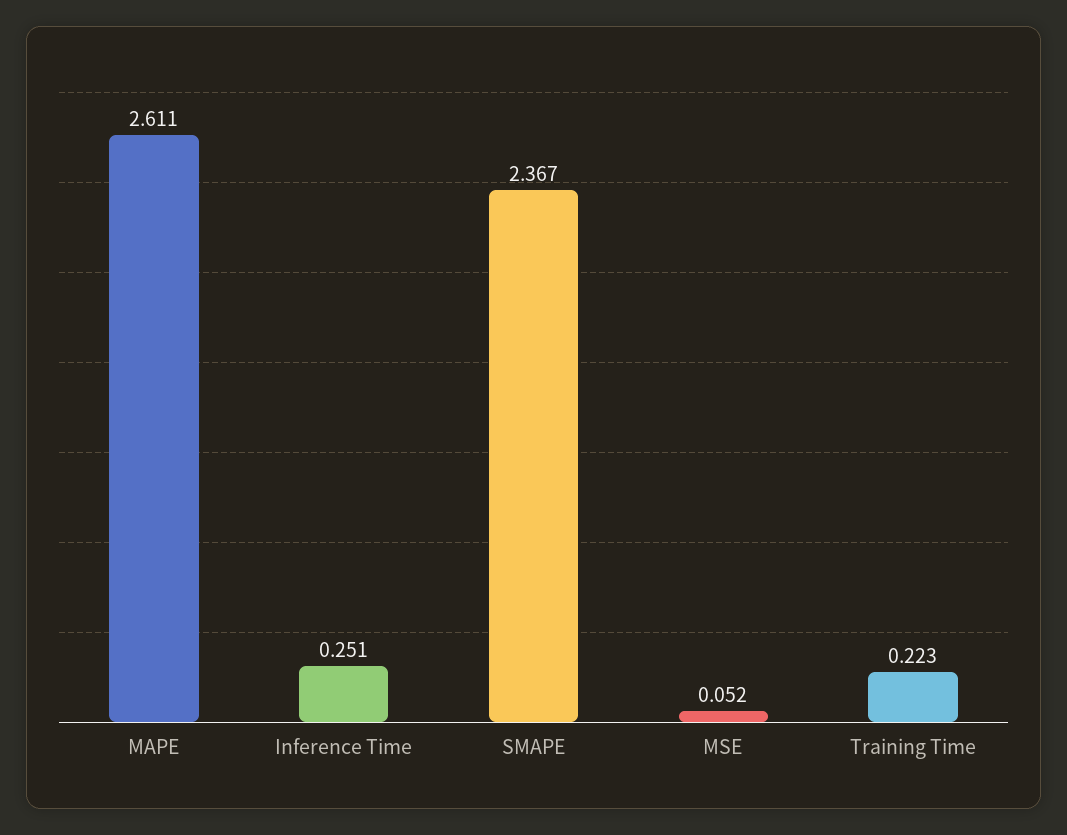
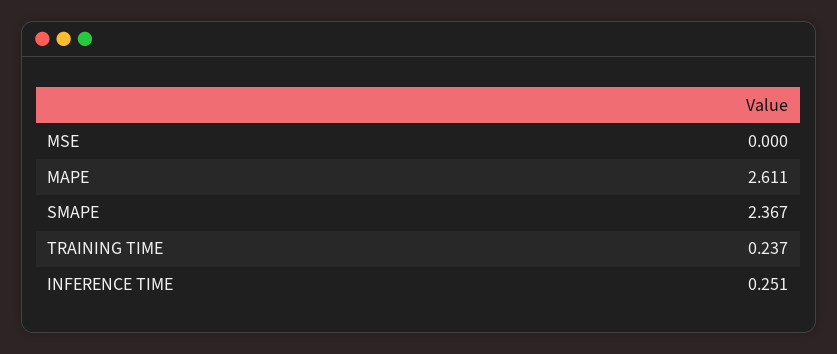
MSE: 0.052 -> 0
Training Time: 0.223 -> 0.237

